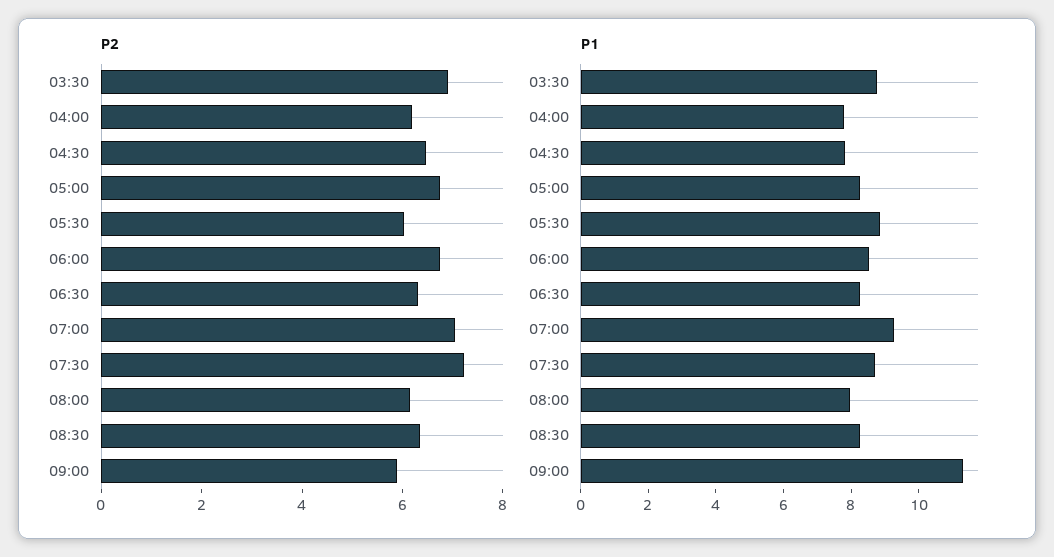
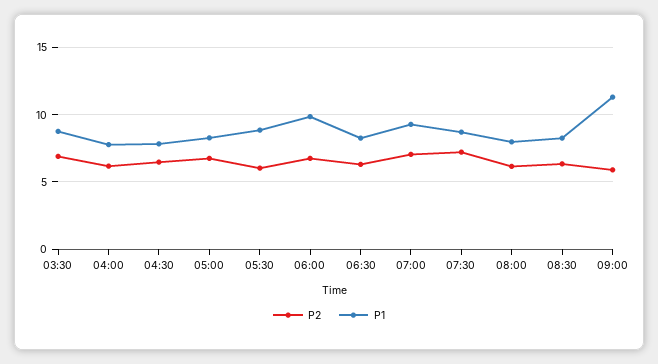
P1, 06:00: 8.5 -> 10

